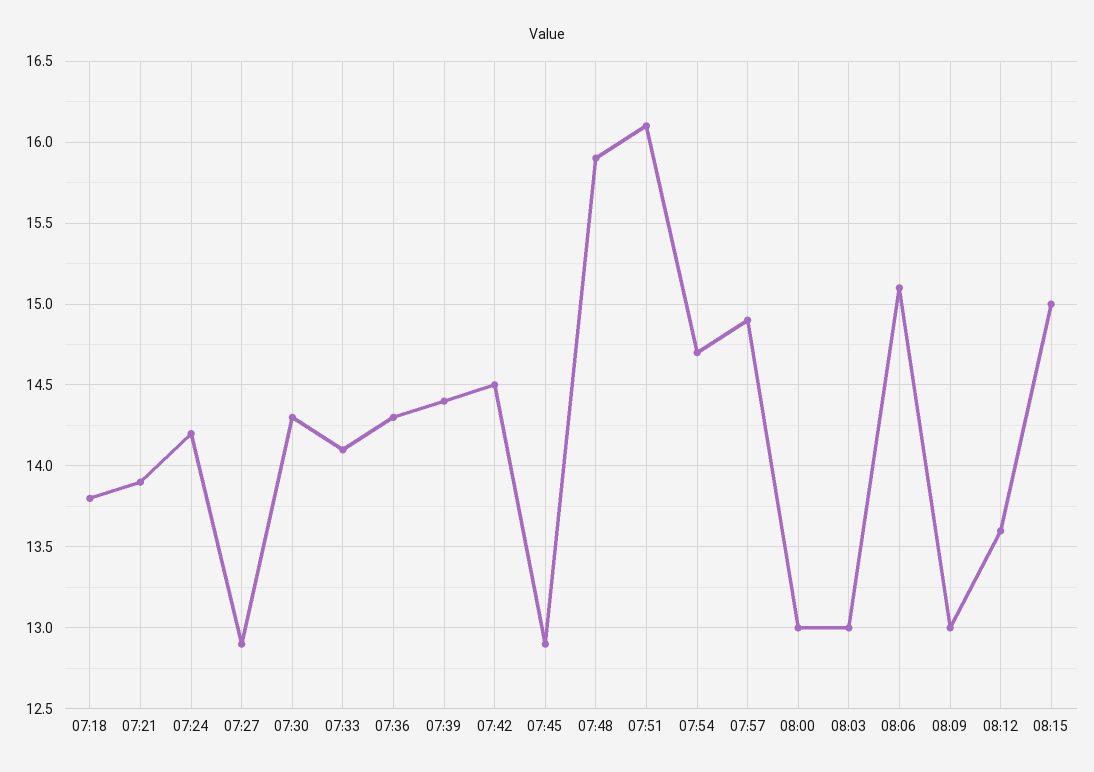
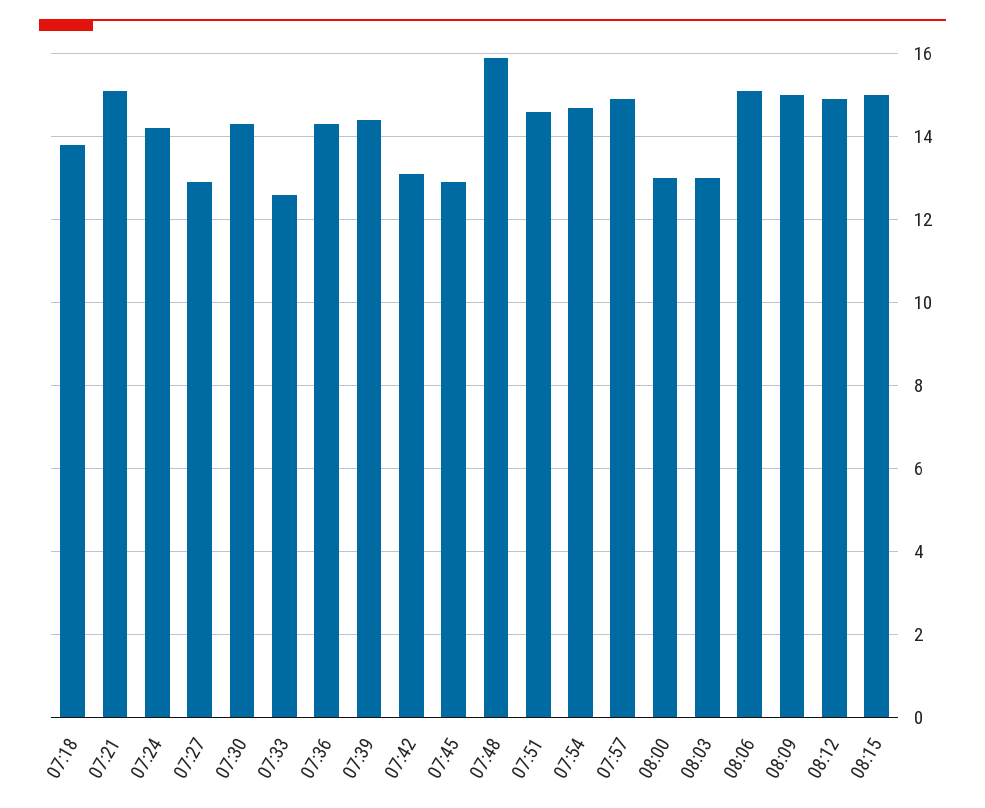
07:21: 13.9 -> 15
07:33: 14.1 -> 12.5
07:42: 14.5 -> 13
07:51: 16.1 -> 14.5
08:09: 13 -> 15
08:12: 13.6 -> 15

